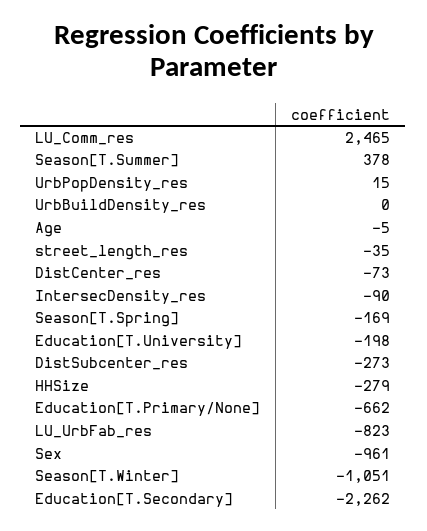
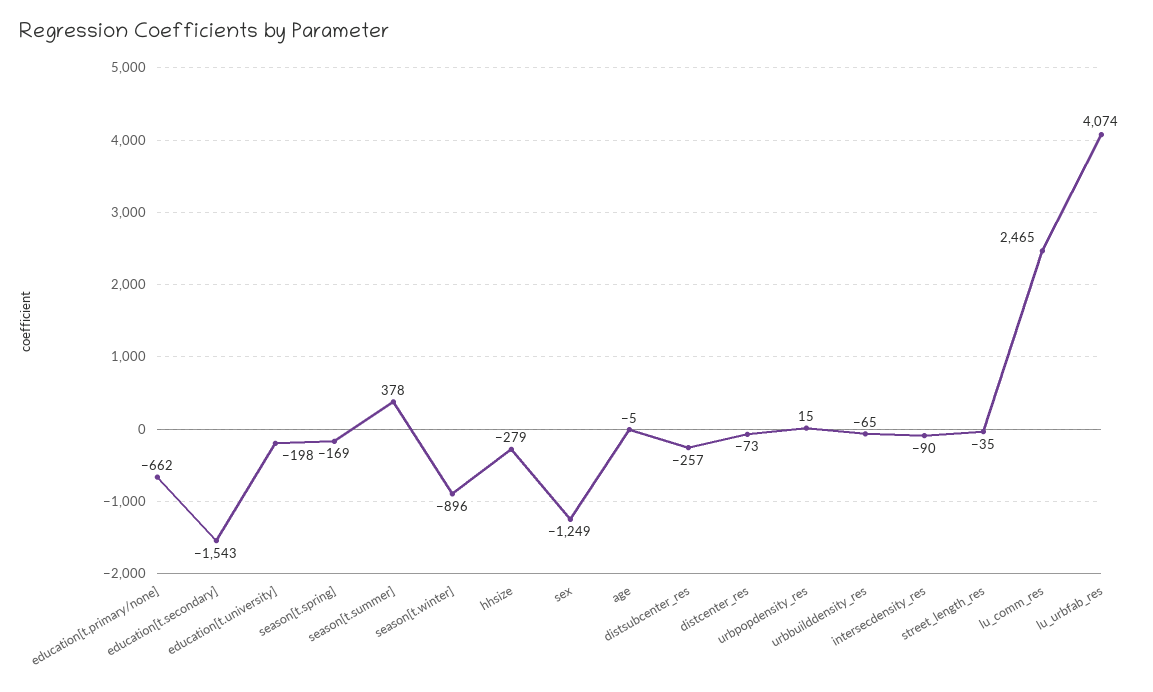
UrbBuildDensity_res: 0 -> -65
DistSubcenter_res: -273 -> -257
LU_UrbFab_res: -823 -> 4074
Sex: -961 -> -1249
Season[T.Winter]: -1051 -> -896
Education[T.Secondary]: -2262 -> -1543

